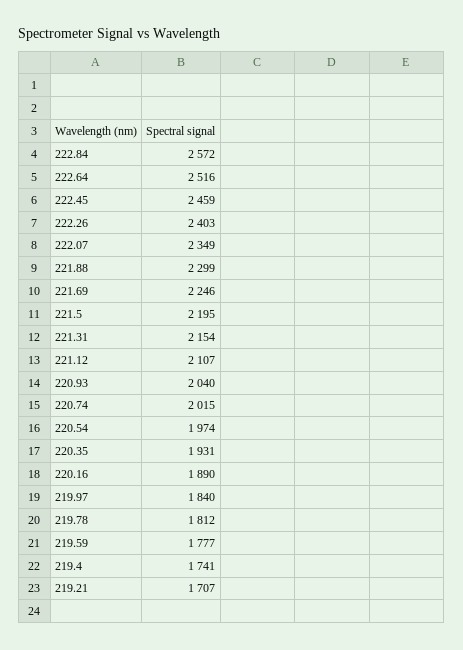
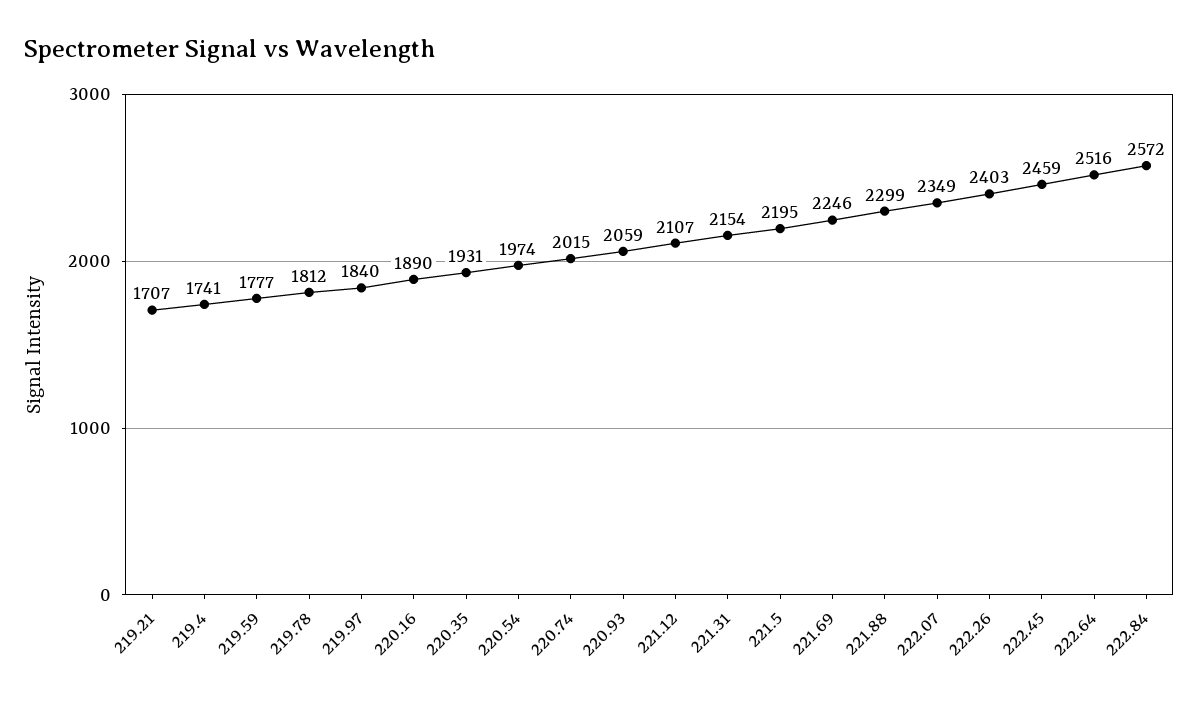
220.93: 2040 -> 2059

